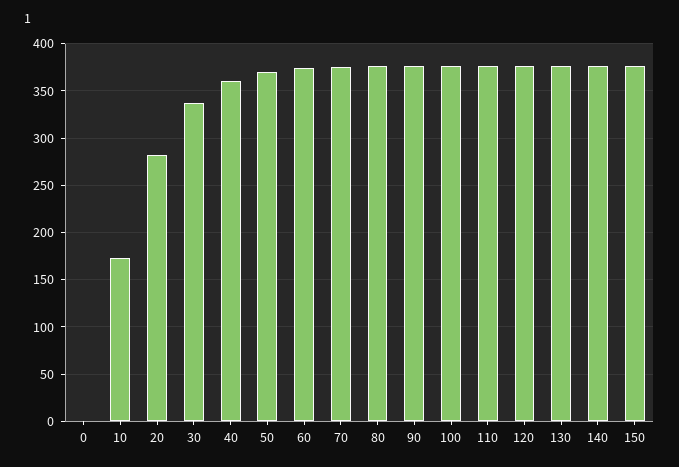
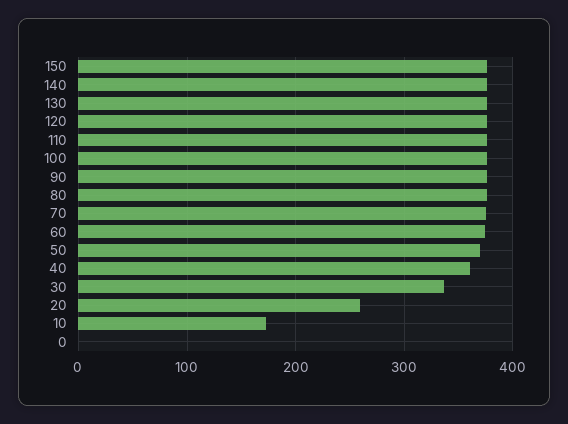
20: 280 -> 260

